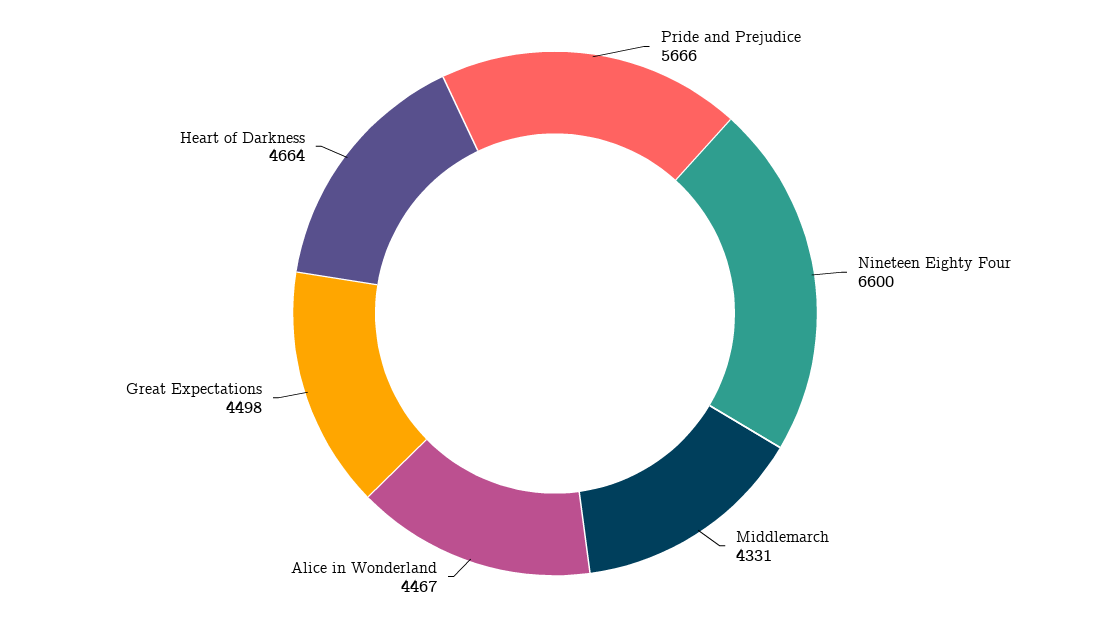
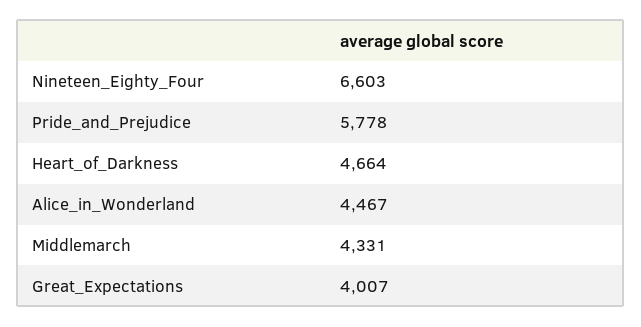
Pride and Prejudice: 5666 -> 5778
Nineteen Eighty Four: 6600 -> 6603
Great Expectations: 4498 -> 4007

